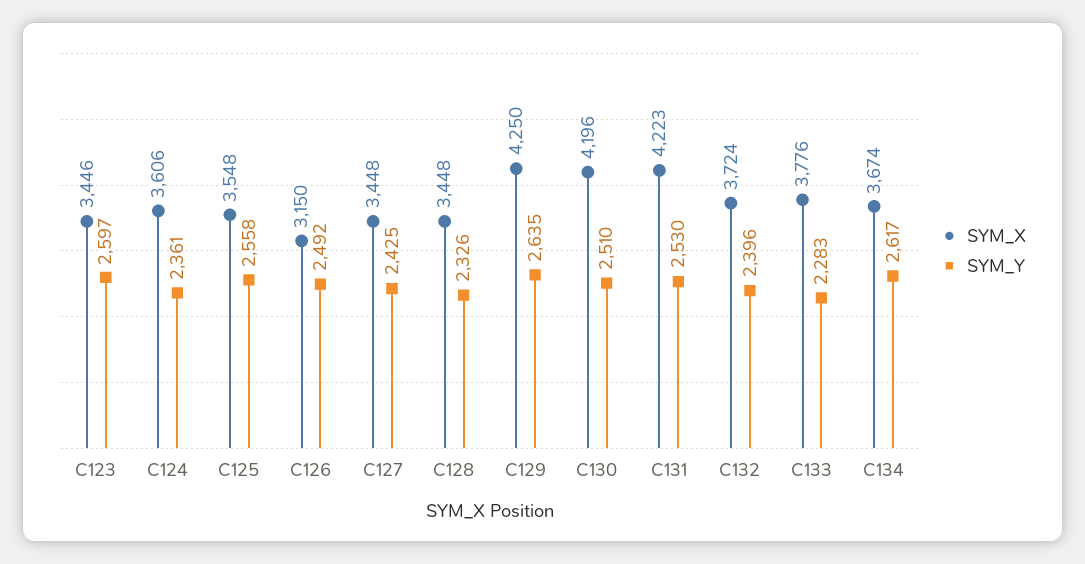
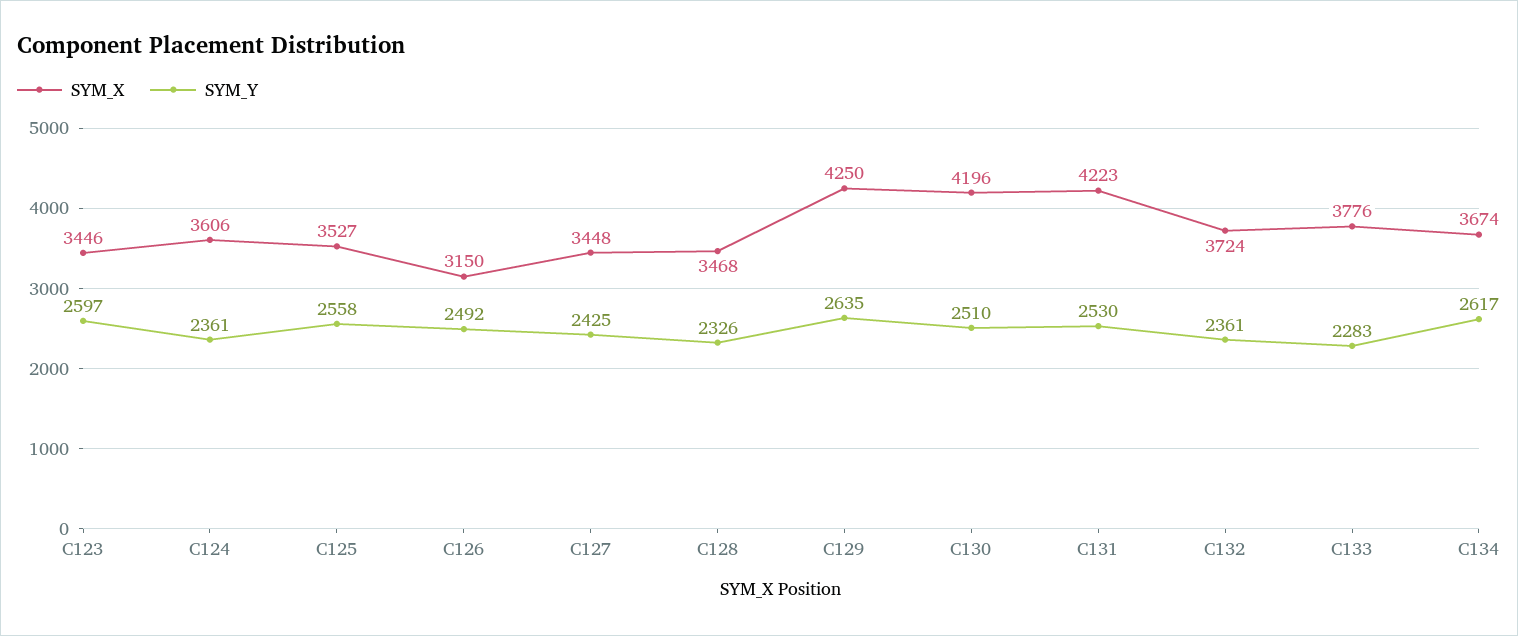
SYM_X, C125: 3548 -> 3527
SYM_X, C128: 3448 -> 3468
SYM_Y, C132: 2396 -> 2361

